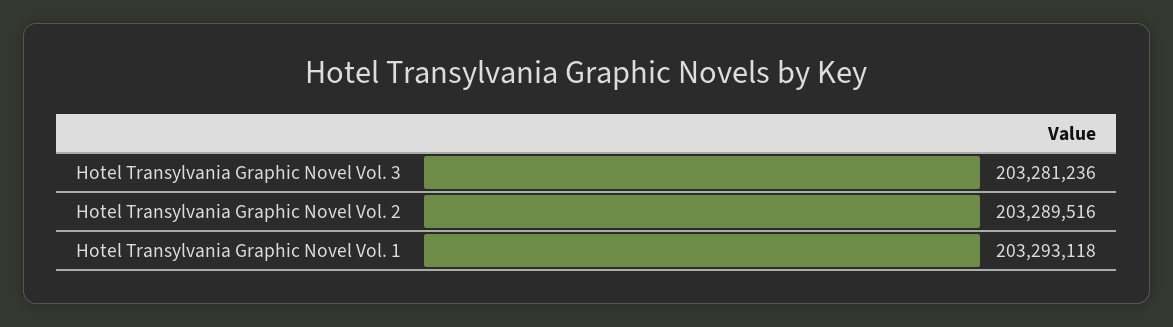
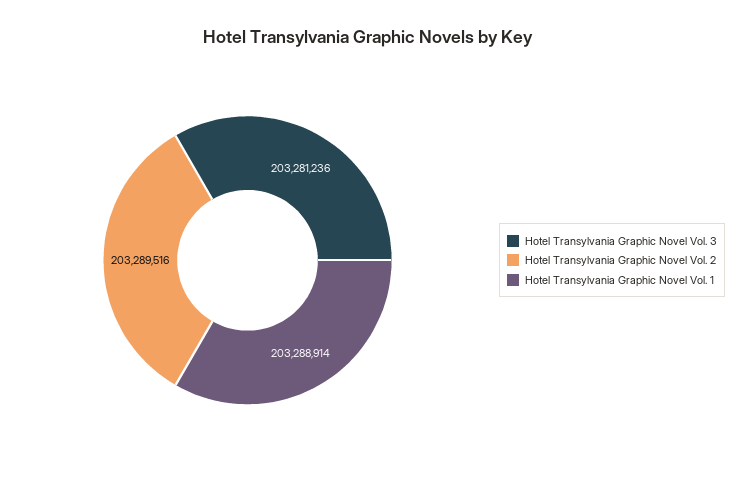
Hotel Transylvania Graphic Novel Vol. 1: 203293118 -> 203288914

